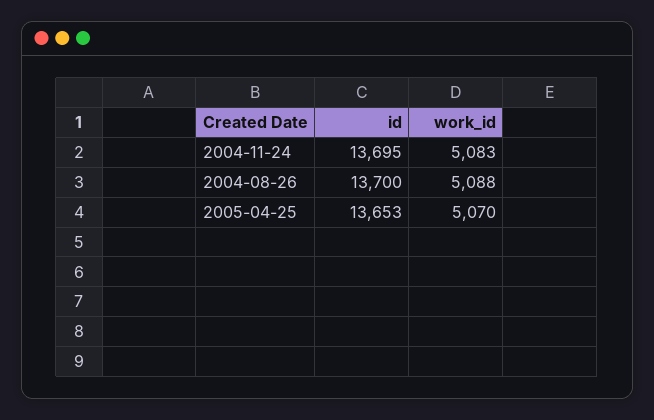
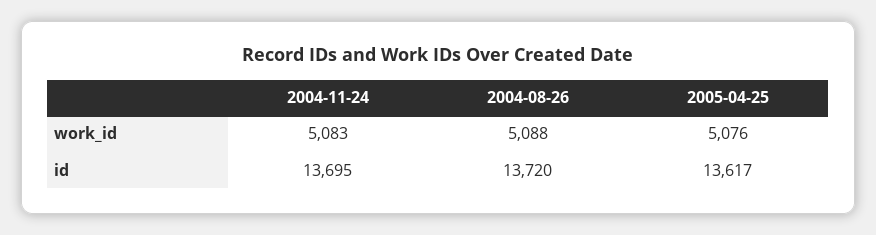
id, 2004-08-26: 13700 -> 13720
id, 2005-04-25: 13653 -> 13617
work_id, 2005-04-25: 5070 -> 5076

